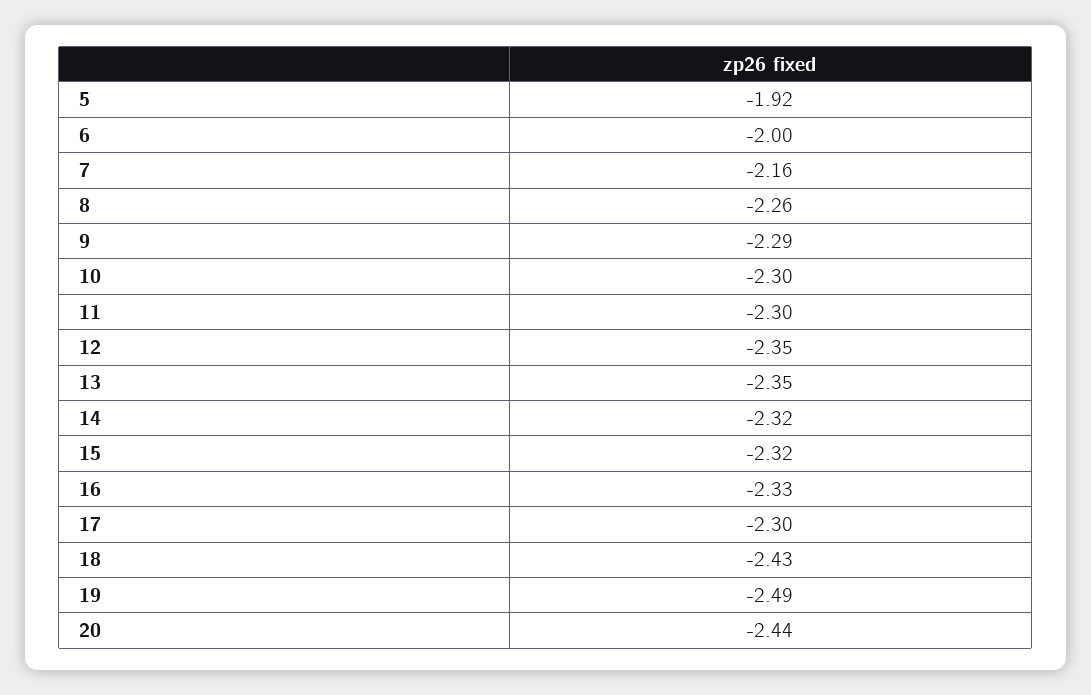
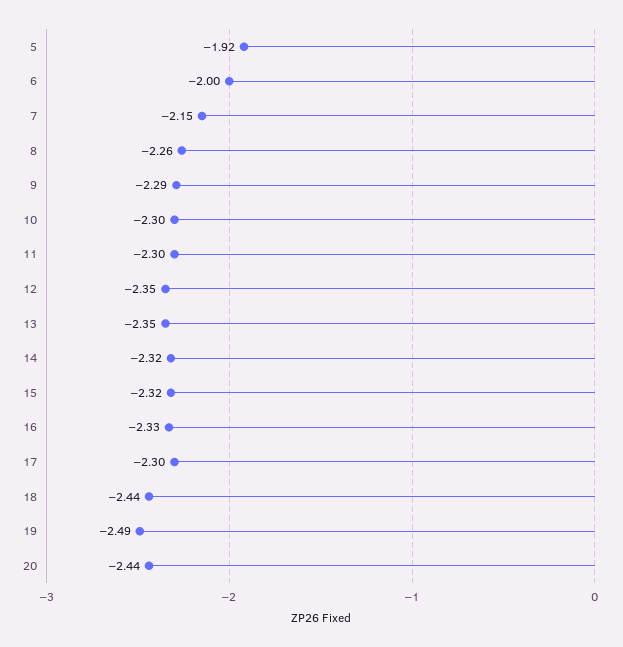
7: -2.16 -> -2.15
18: -2.43 -> -2.44

